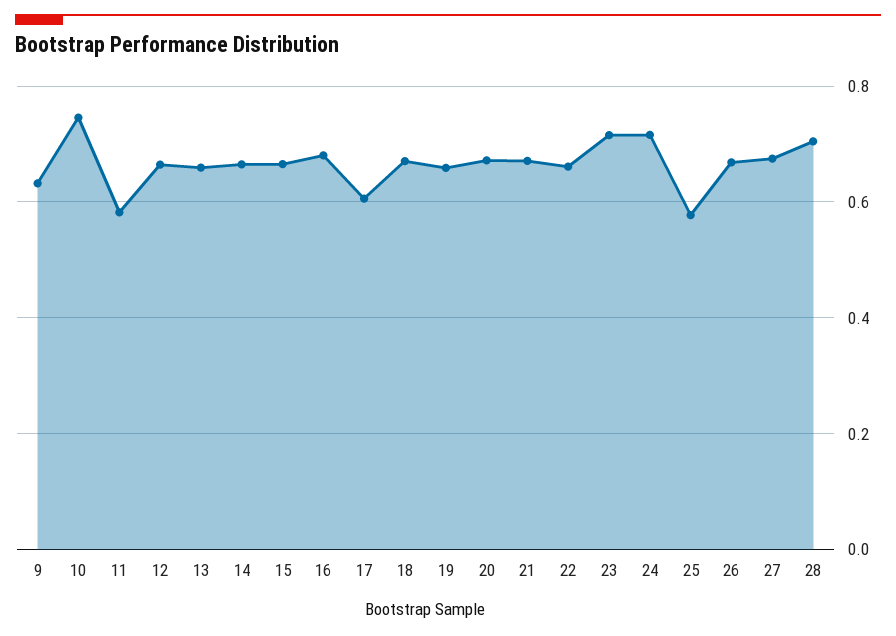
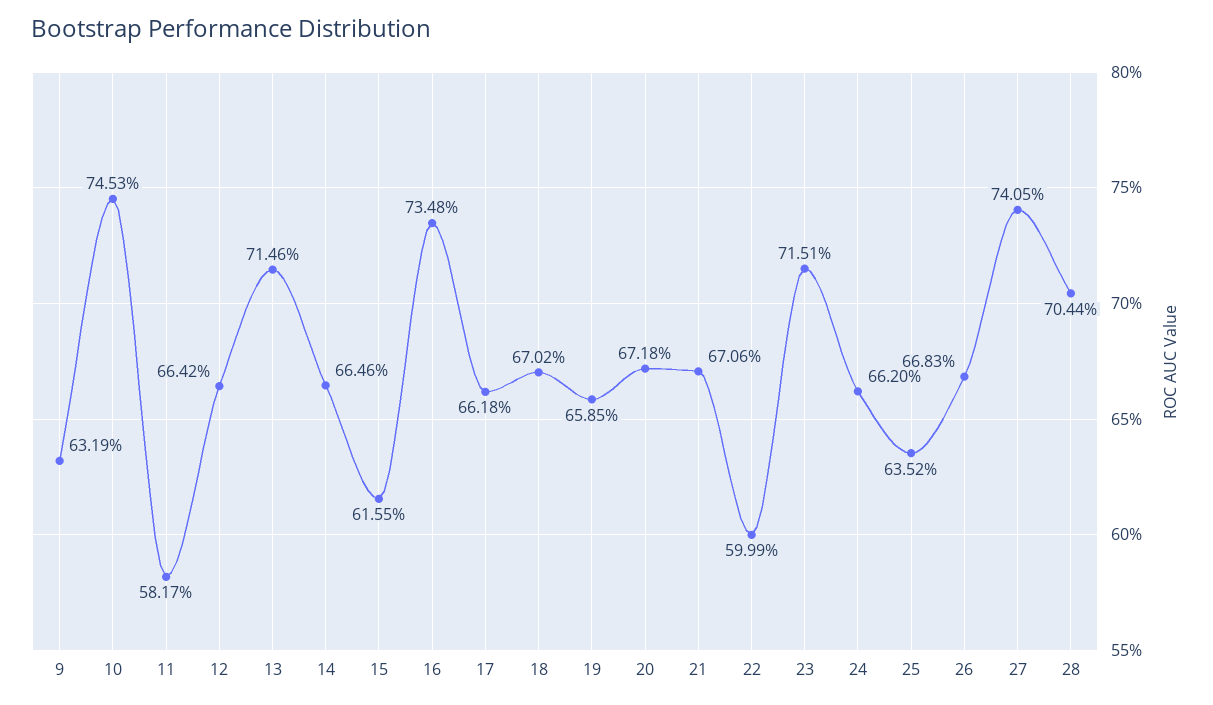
13: 0.66 -> 0.7146
15: 0.66 -> 0.6155
16: 0.68 -> 0.7348
17: 0.6 -> 0.6618
22: 0.66 -> 0.5999
24: 0.72 -> 0.662
25: 0.58 -> 0.6352
27: 0.68 -> 0.7405

